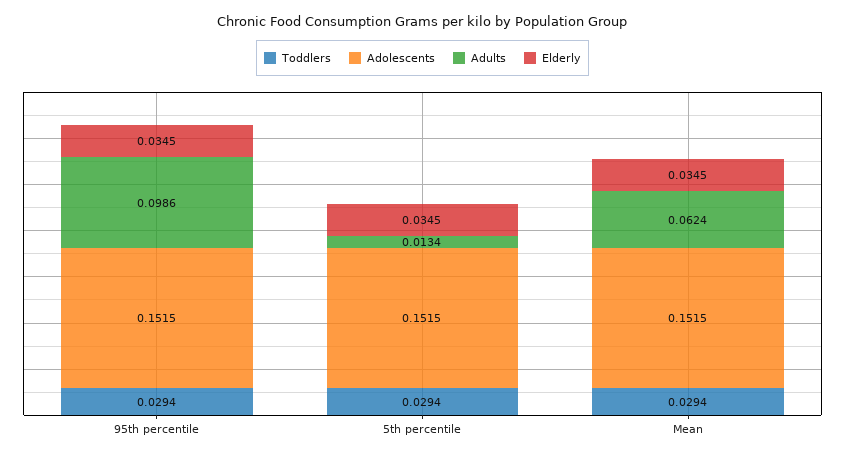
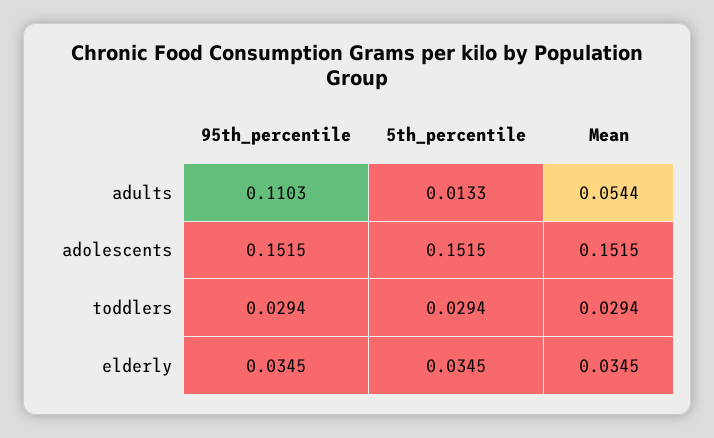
Adults, 95th percentile: 0.0986 -> 0.1103
Adults, 5th percentile: 0.0134 -> 0.0133
Adults, Mean: 0.0624 -> 0.0544

